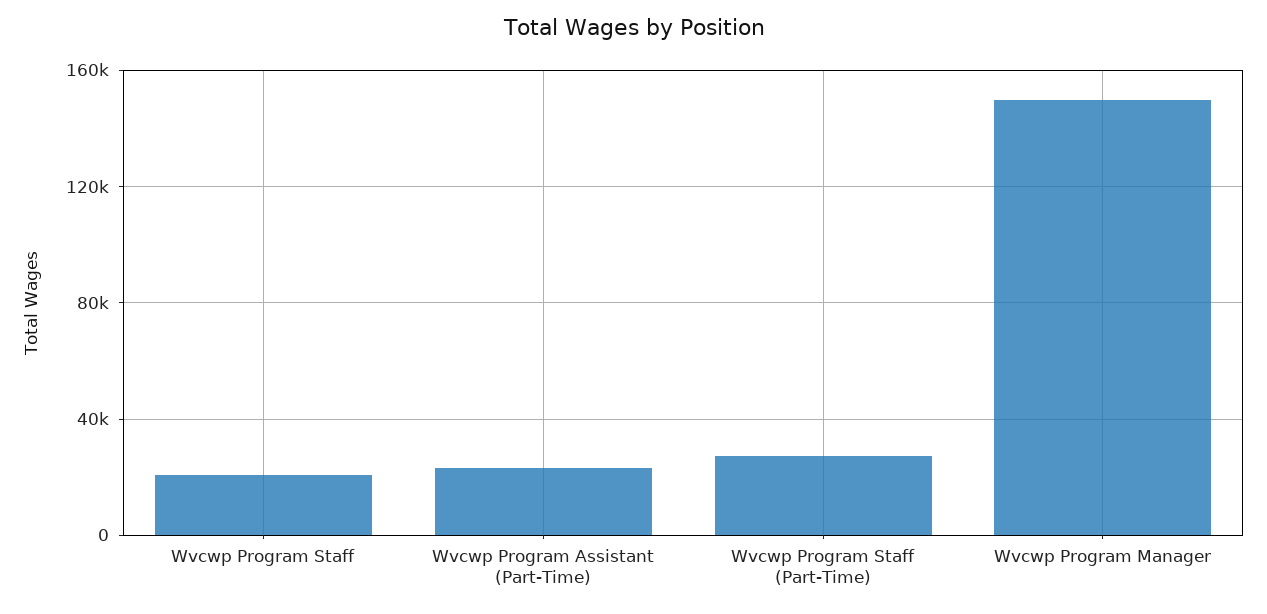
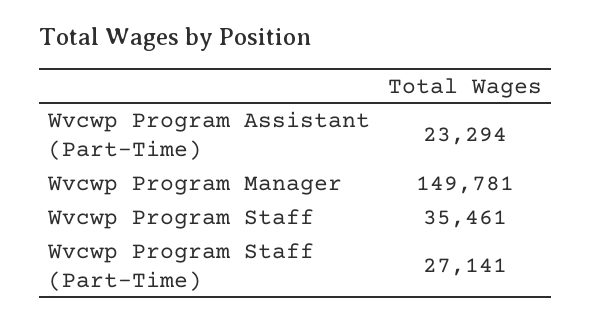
Wvcwp Program Staff: 20000 -> 35461

